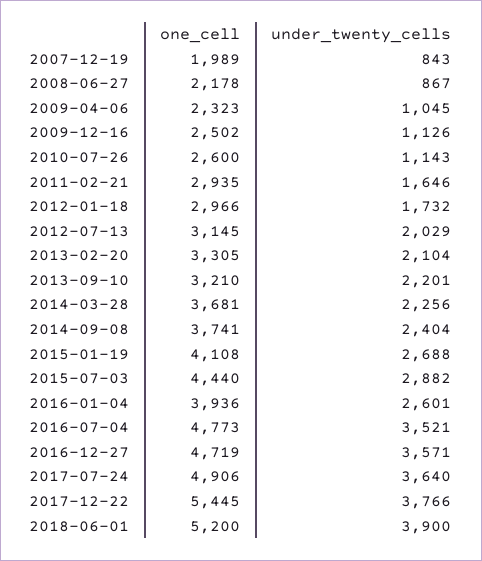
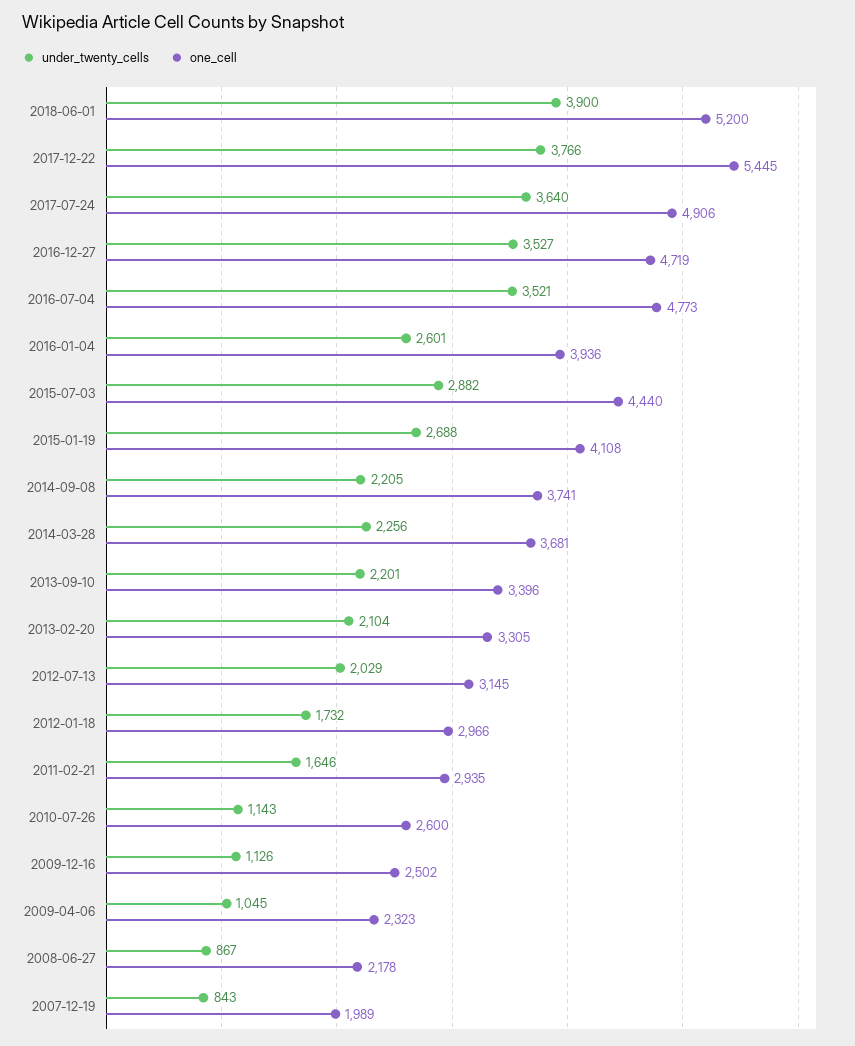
one_cell, 2013-09-10: 3210 -> 3396
under_twenty_cells, 2014-09-08: 2404 -> 2205
under_twenty_cells, 2016-12-27: 3571 -> 3527

